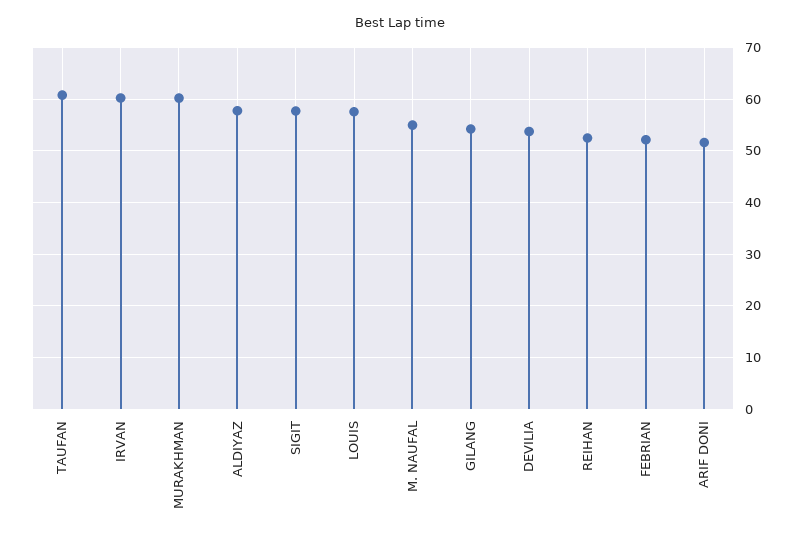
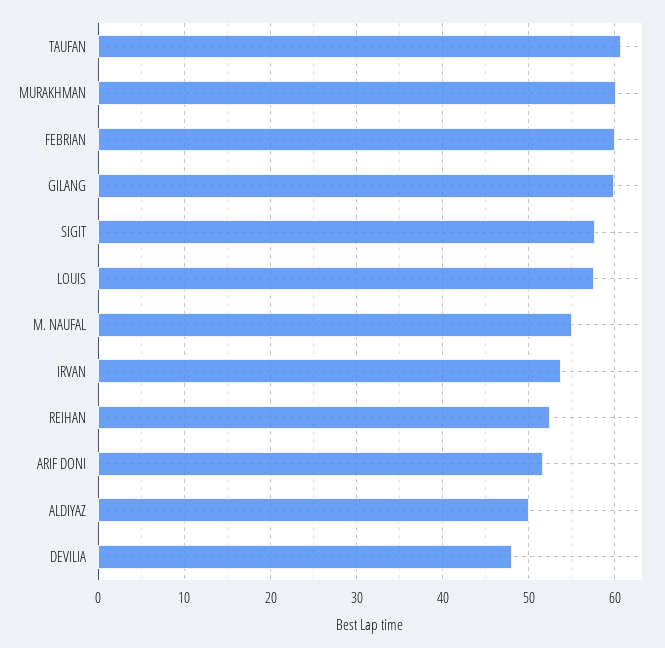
IRVAN: 60 -> 54
ALDIYAZ: 58 -> 50
GILANG: 54 -> 60
DEVILIA: 54 -> 48
FEBRIAN: 52 -> 60

